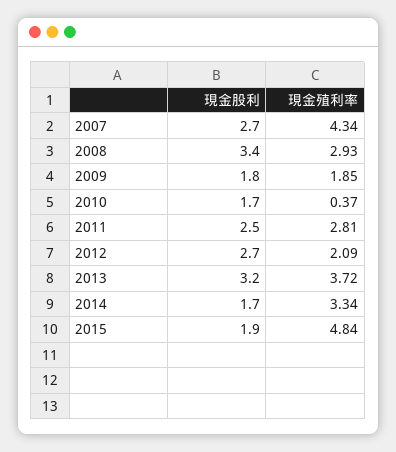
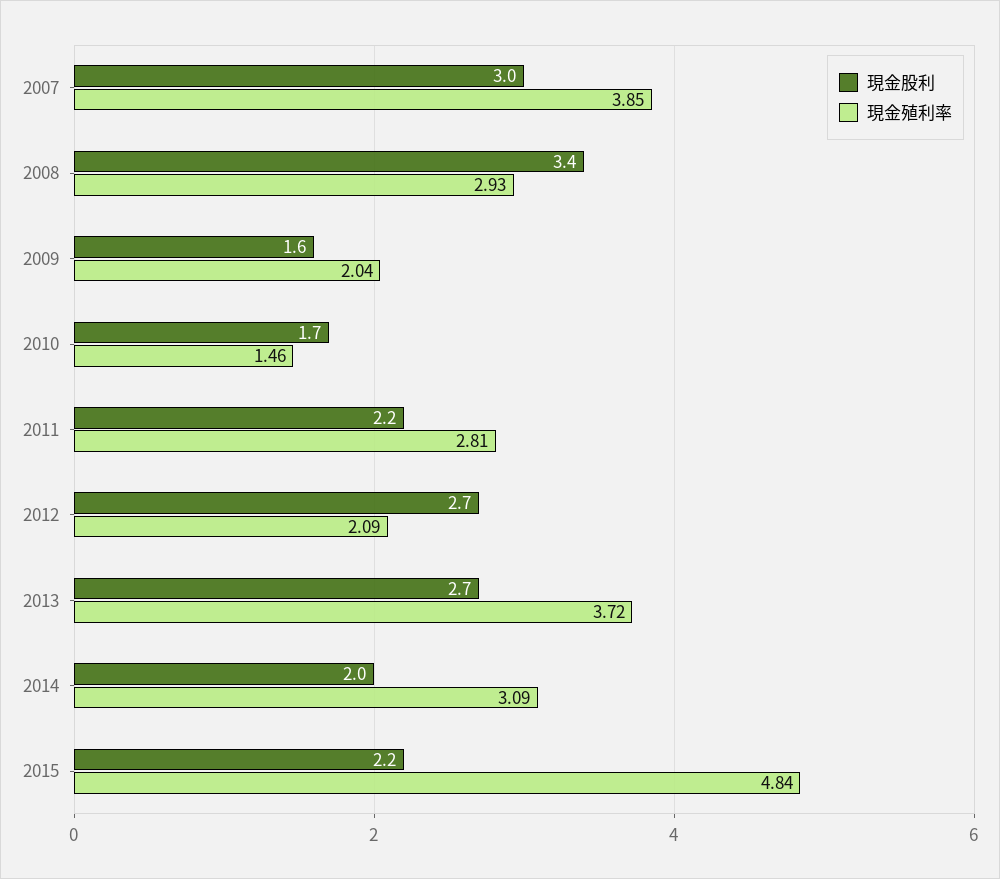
現金股利, 2007: 2.7 -> 3
現金殖利率, 2007: 4.34 -> 3.85
現金股利, 2009: 1.8 -> 1.6
現金殖利率, 2009: 1.85 -> 2.04
現金殖利率, 2010: 0.37 -> 1.46
現金股利, 2011: 2.5 -> 2.2
現金股利, 2013: 3.2 -> 2.7
現金股利, 2014: 1.7 -> 2
現金殖利率, 2014: 3.34 -> 3.09
現金股利, 2015: 1.9 -> 2.2

